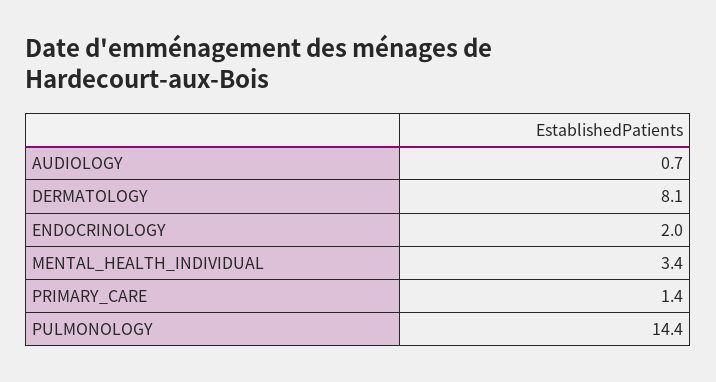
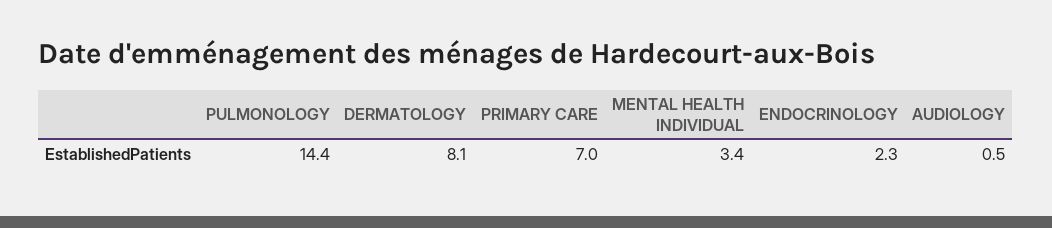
AUDIOLOGY: 0.7 -> 0.5
ENDOCRINOLOGY: 2 -> 2.3
PRIMARY_CARE: 1.4 -> 7

